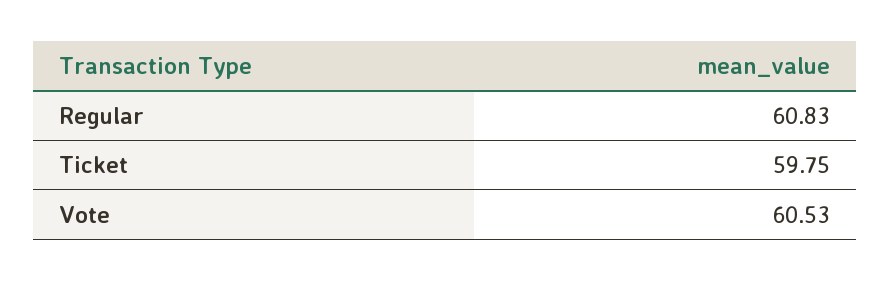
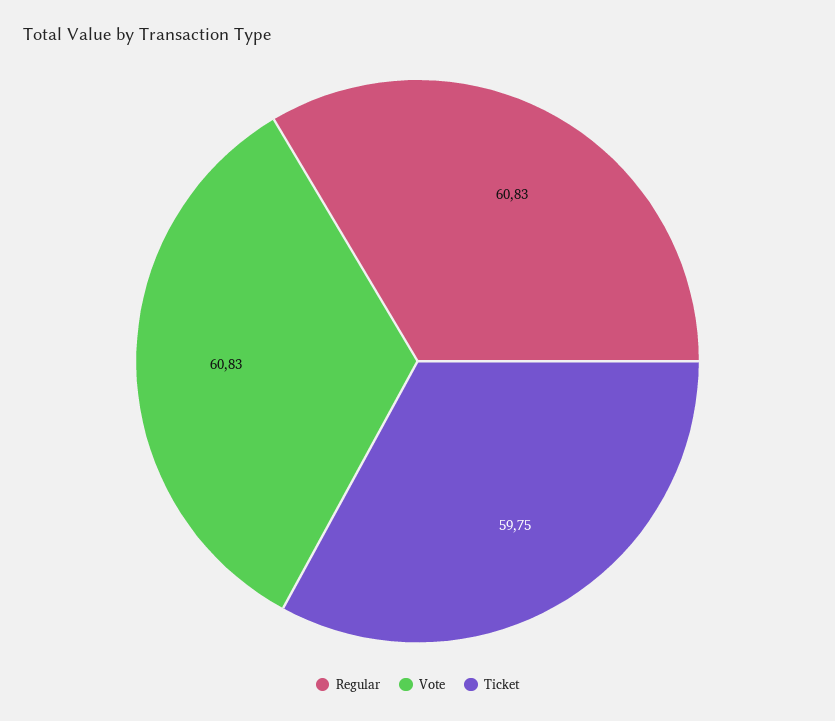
Vote: 60.53 -> 60.83

